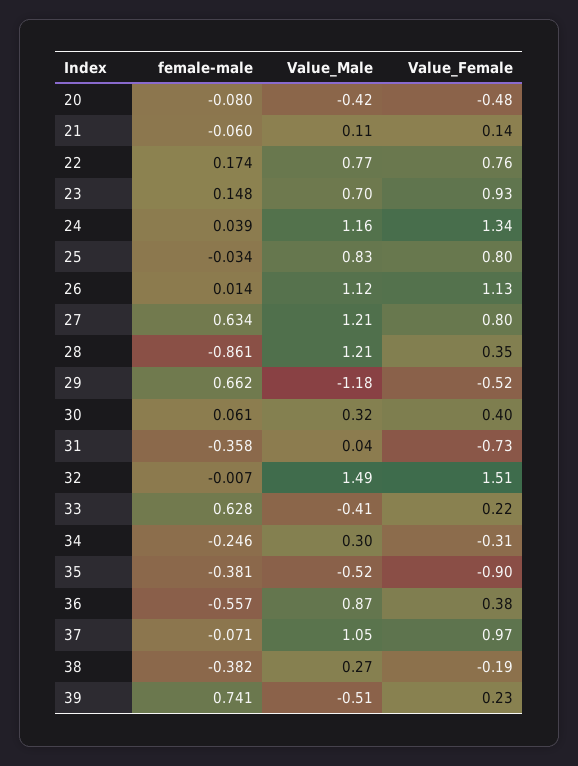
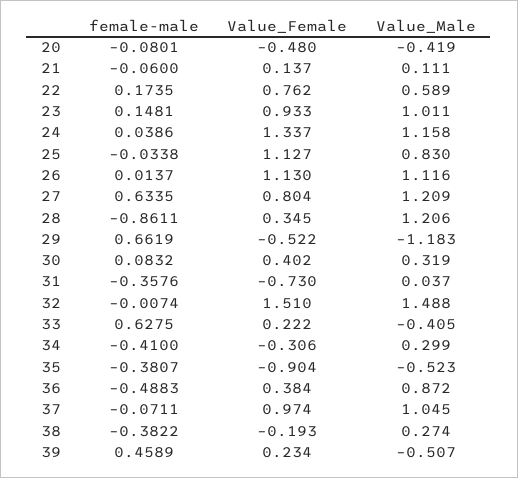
Value_Male, 22: 0.77 -> 0.589
Value_Male, 23: 0.7 -> 1.011
Value_Female, 25: 0.8 -> 1.127
female-male, 30: 0.061 -> 0.0832
female-male, 34: -0.246 -> -0.41
female-male, 36: -0.557 -> -0.4883
female-male, 39: 0.741 -> 0.4589

